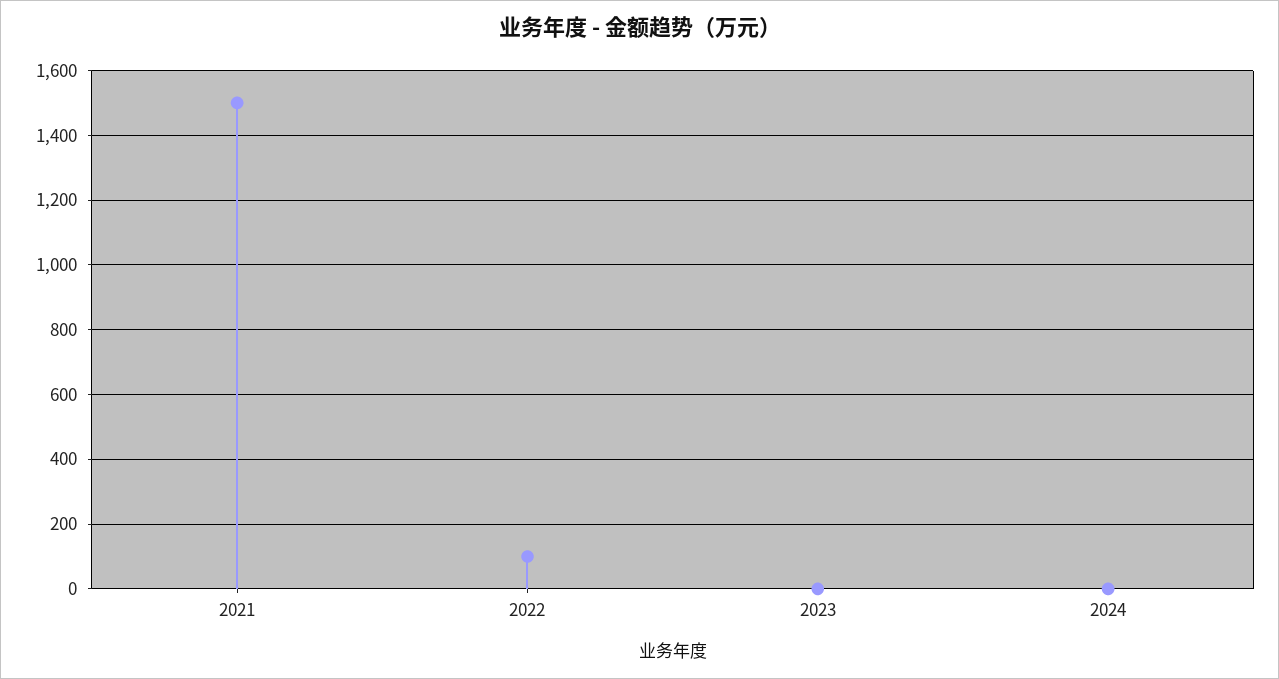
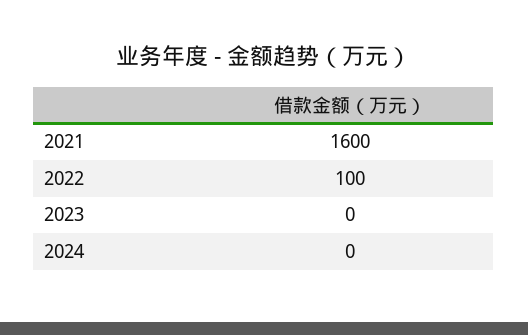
2021: 1500 -> 1600

